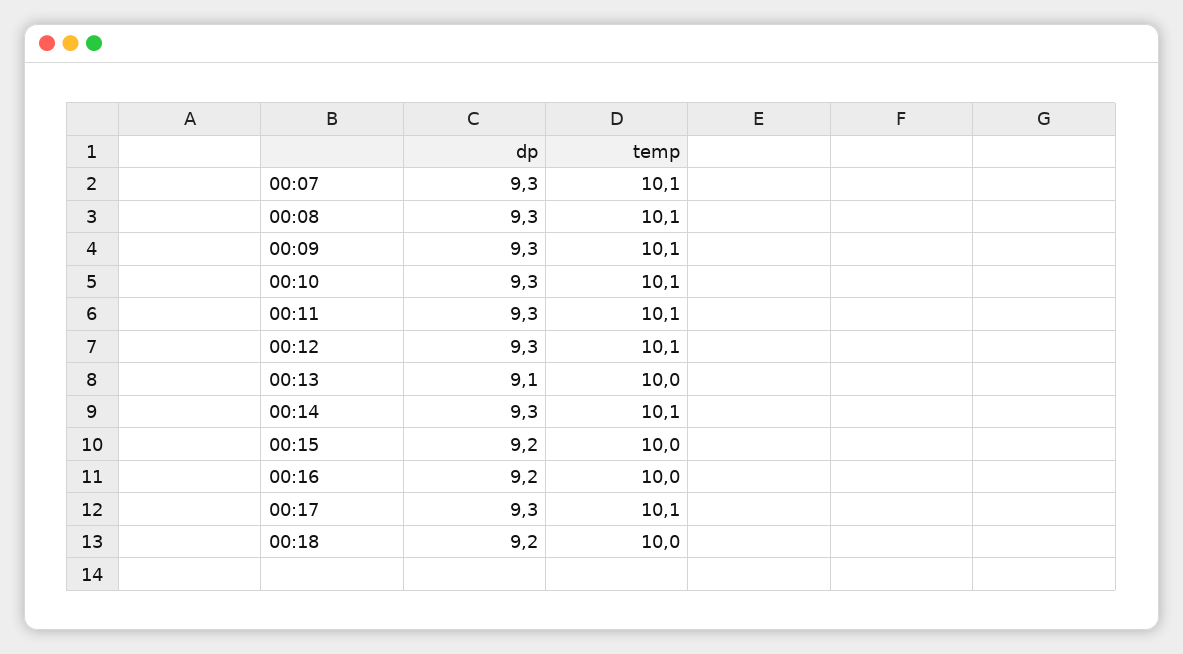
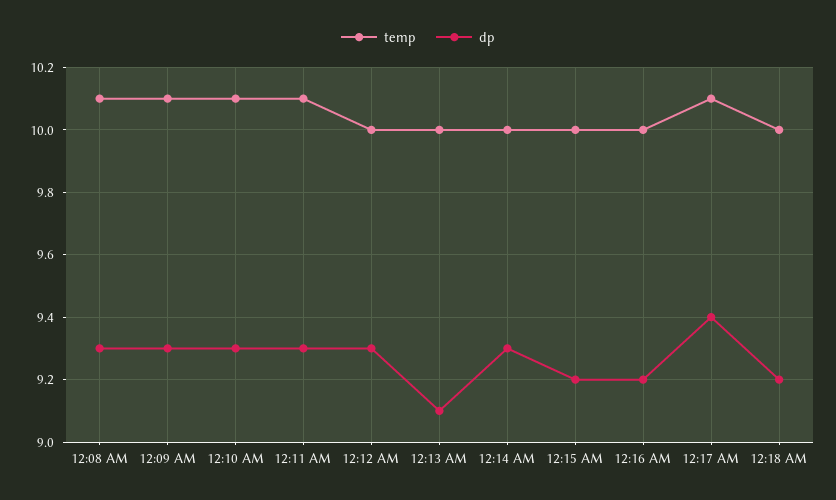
dp, 00:07: 9.3 -> none
temp, 00:07: 10.1 -> none
temp, 00:12: 10.1 -> 10
temp, 00:14: 10.1 -> 10
dp, 00:17: 9.3 -> 9.4

